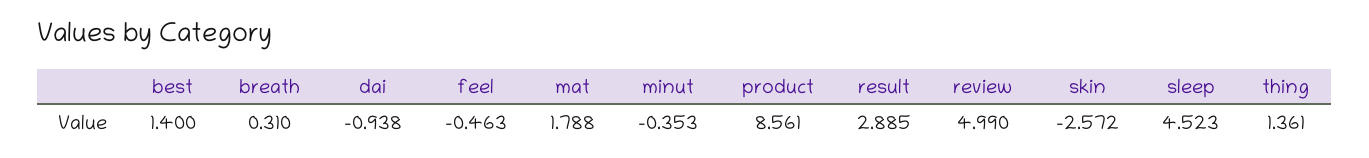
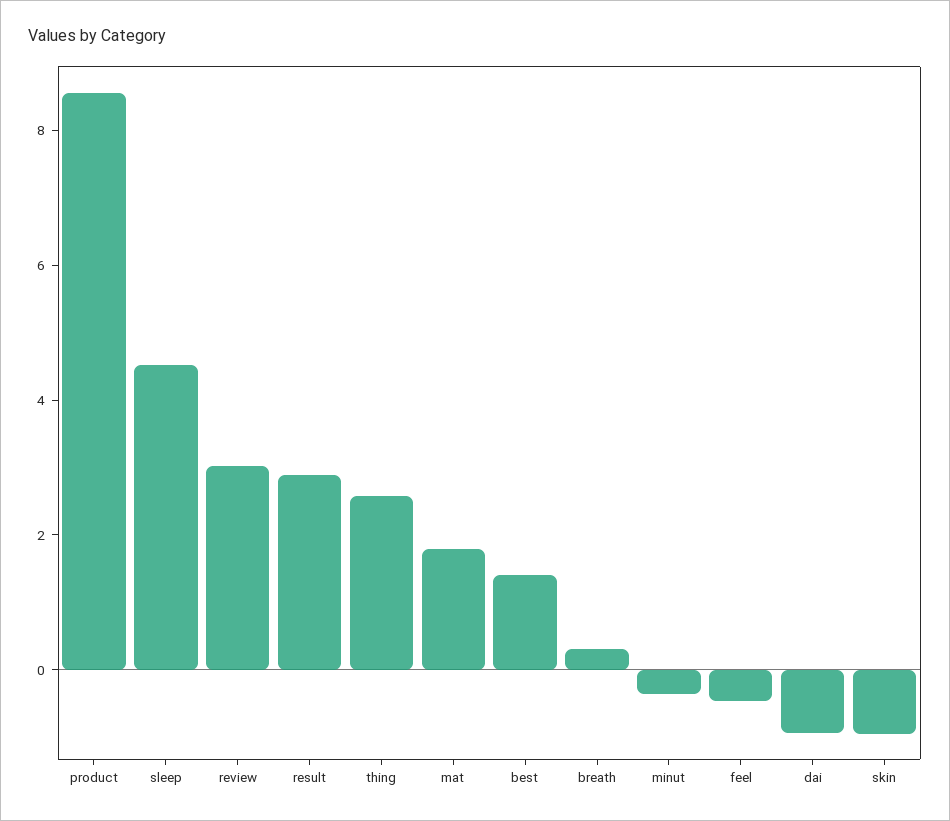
review: 4.99 -> 3
skin: -2.572 -> -1
thing: 1.361 -> 2.5

